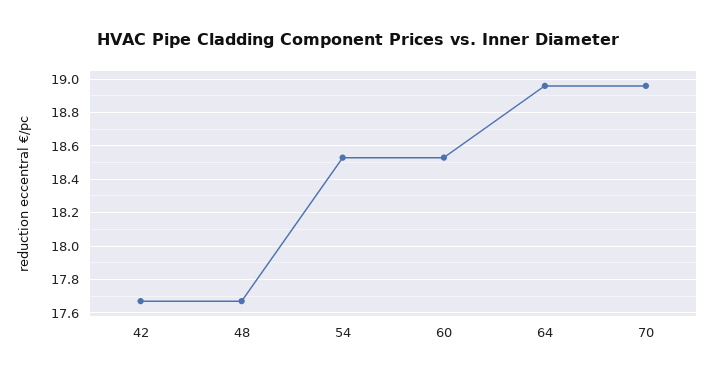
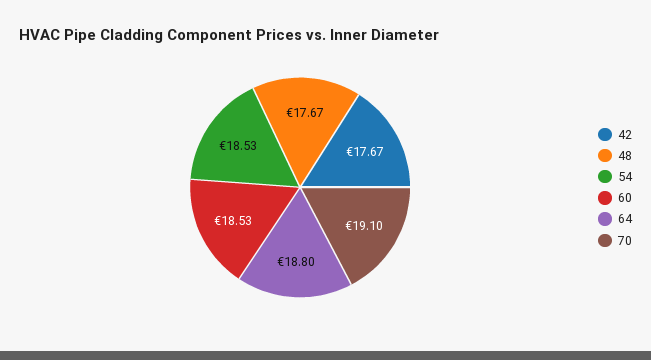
64: 18.95 -> 18.8
70: 18.95 -> 19.1

